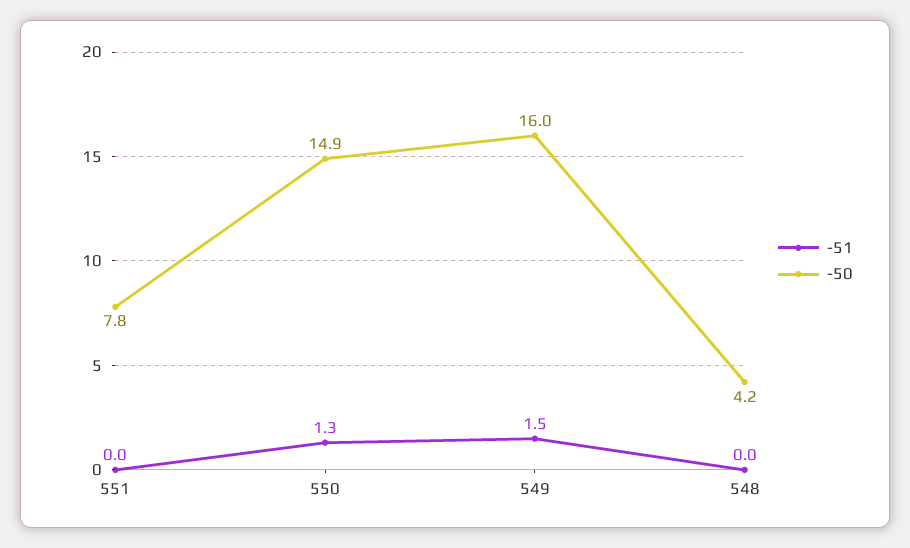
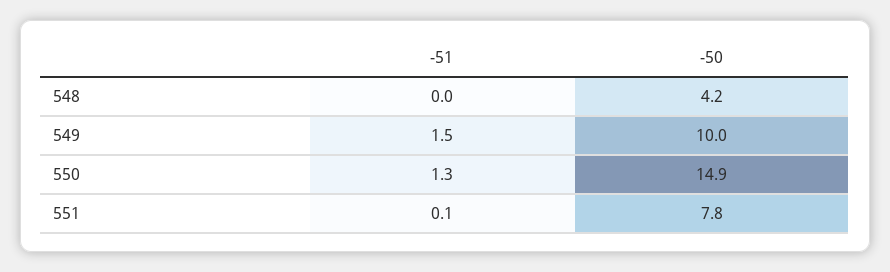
-51, 551: 0 -> 0.1
-50, 549: 16 -> 10

